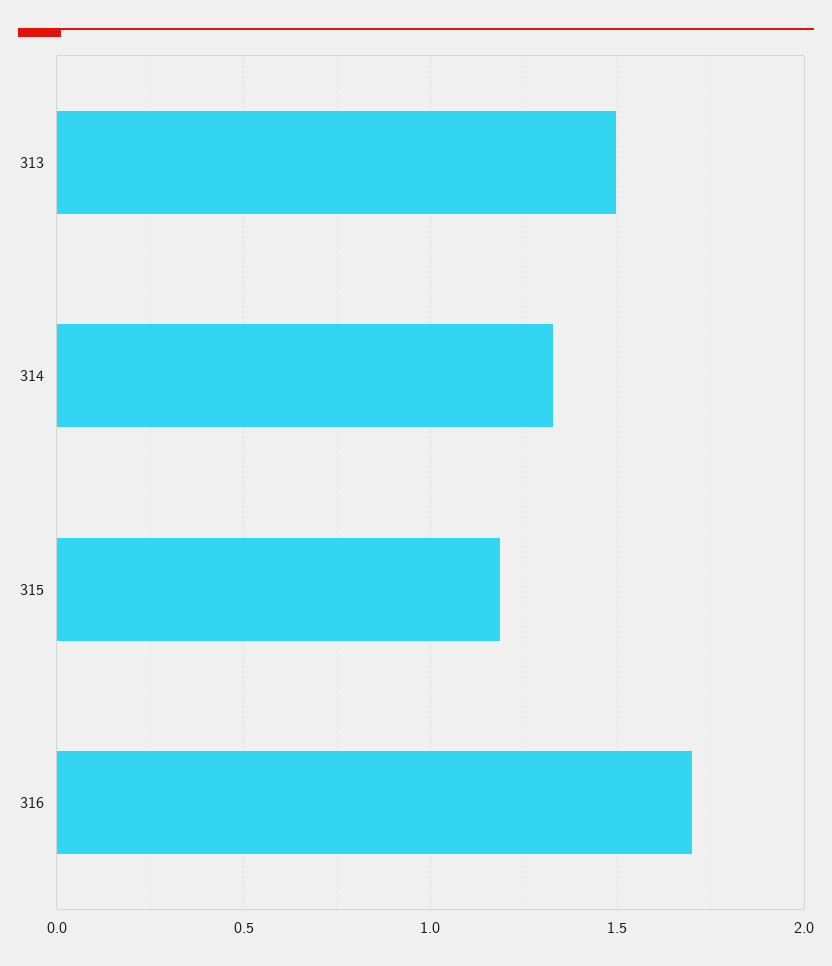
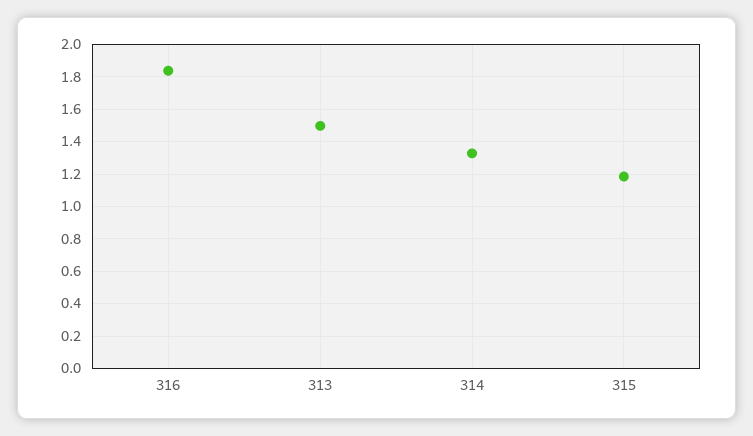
316: 1.7 -> 1.85

